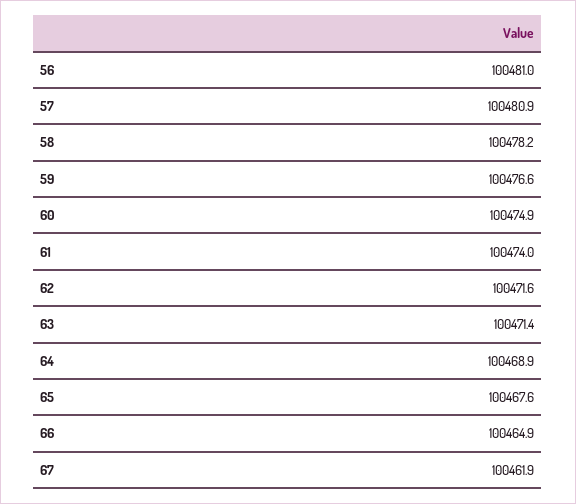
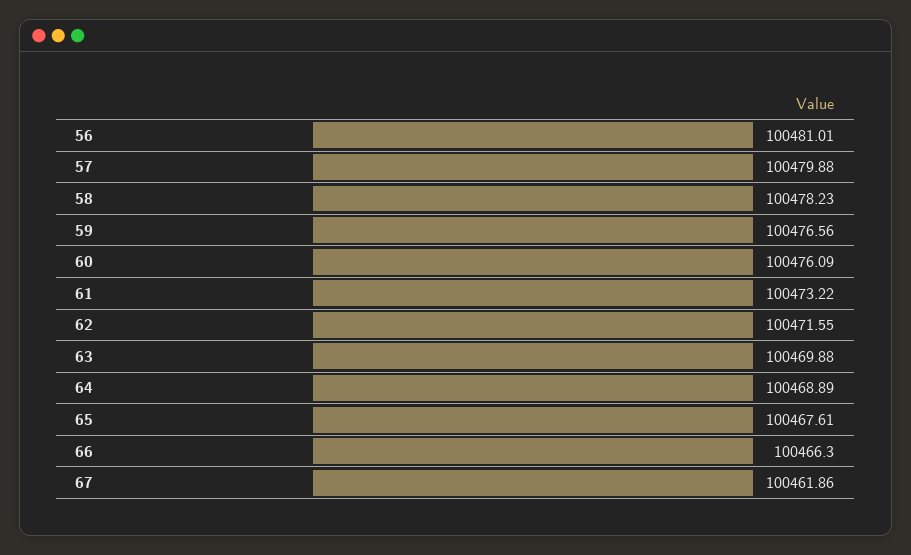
57: 100480.9 -> 100479.88
60: 100474.9 -> 100476.09
61: 100474 -> 100473.22
63: 100471.4 -> 100469.88
66: 100464.9 -> 100466.3

